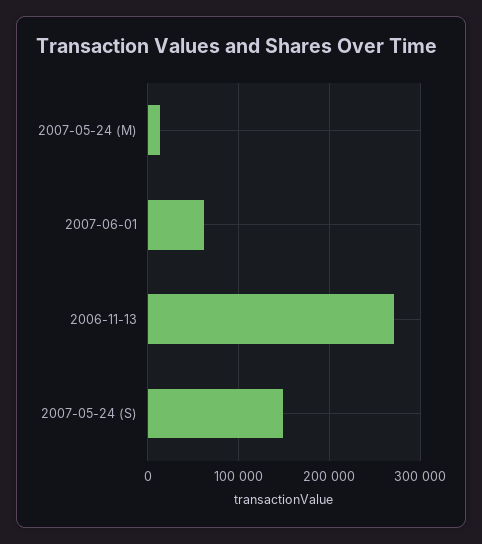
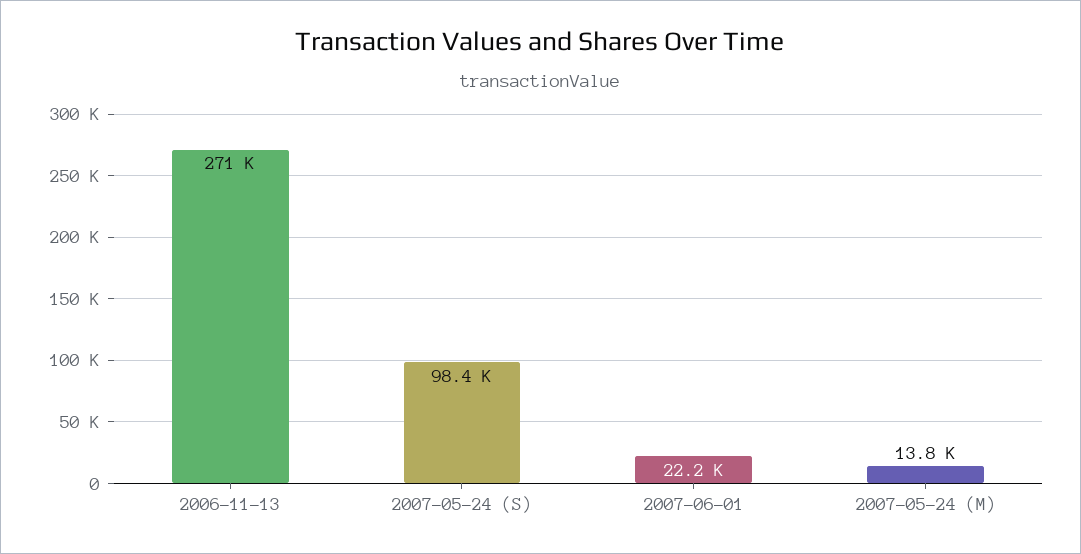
2007-06-01: 60000 -> 22200
2007-05-24 (S): 150000 -> 98400

